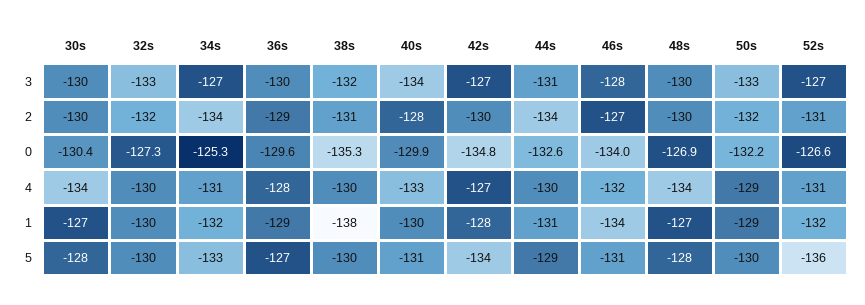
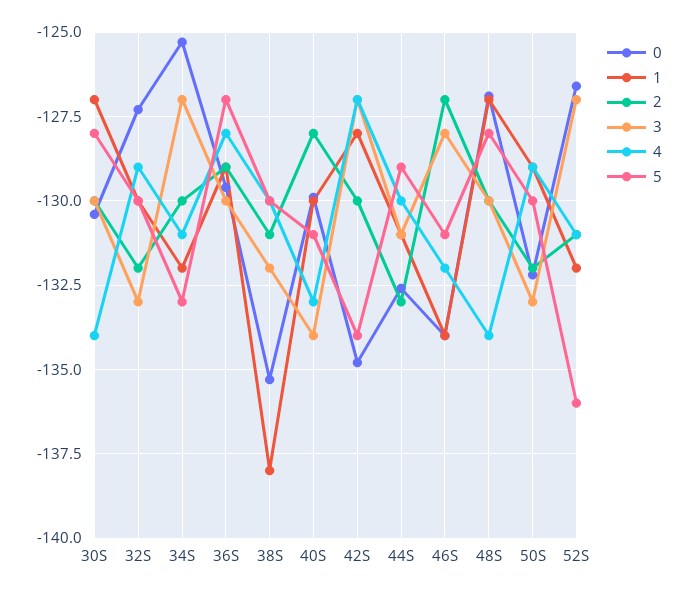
2, 34s: -134 -> -130
2, 44s: -134 -> -133
4, 32s: -130 -> -129

